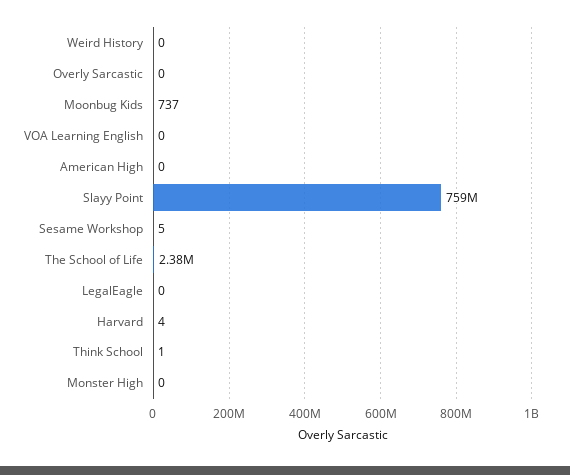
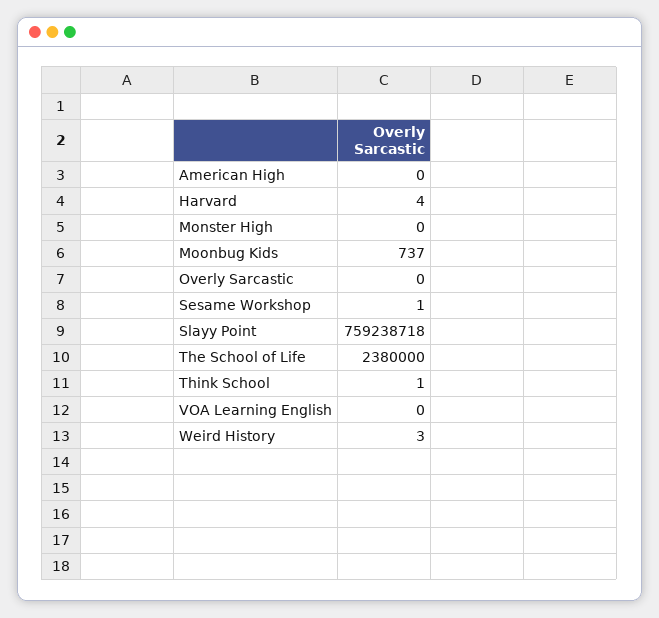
Weird History: 0 -> 3
Sesame Workshop: 5 -> 1
LegalEagle: 0 -> none

